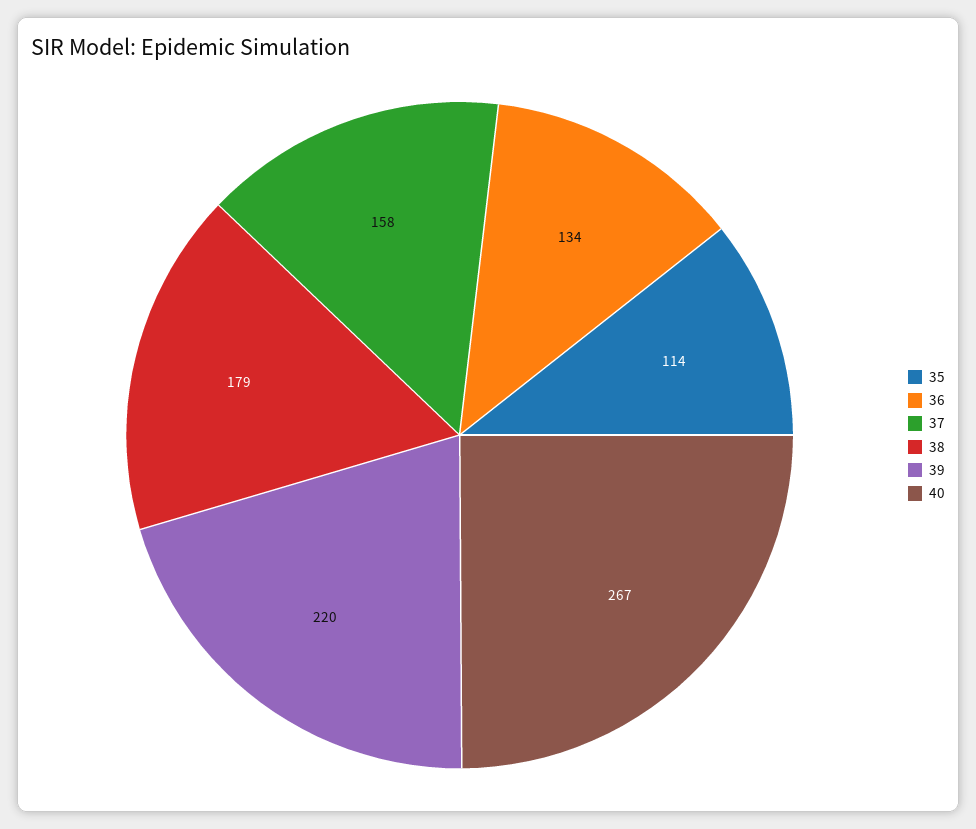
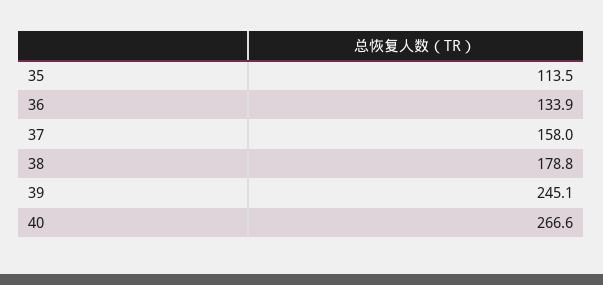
39: 220 -> 245.1

